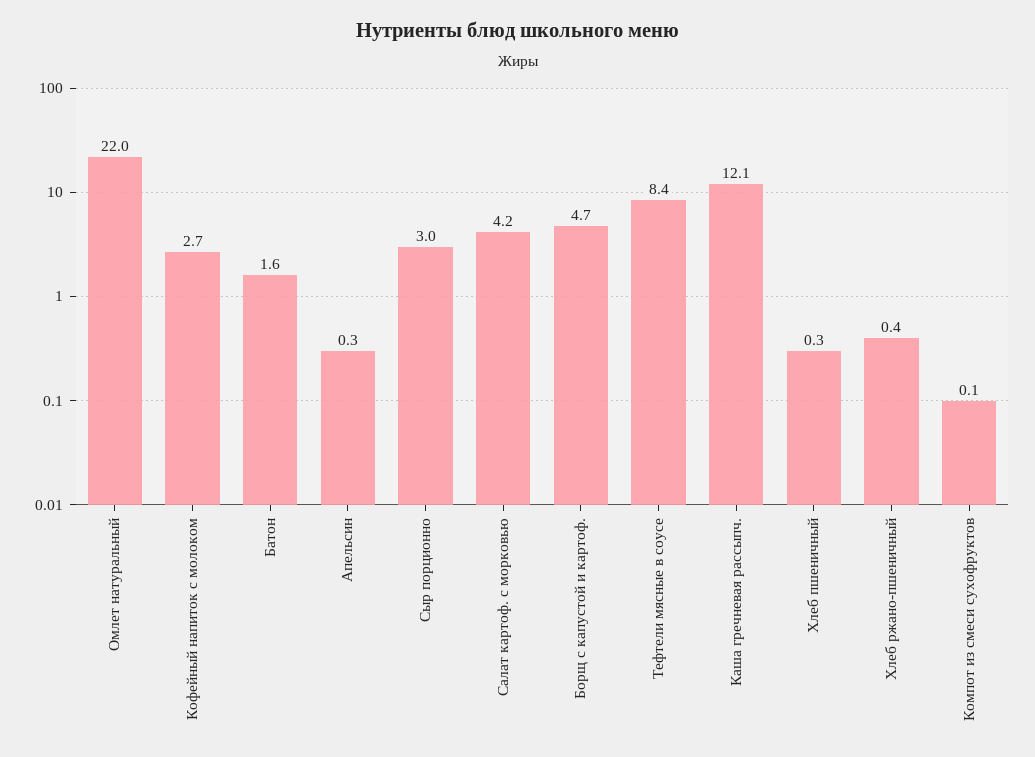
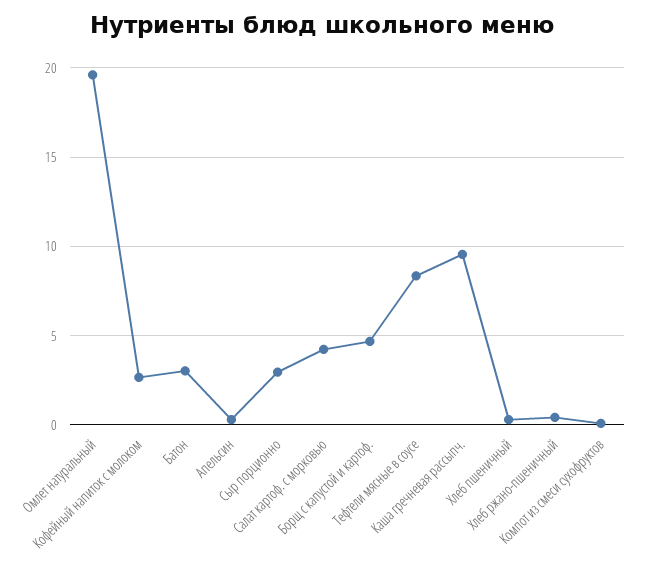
Омлет натуральный: 22 -> 19.5
Батон: 1.6 -> 3
Каша гречневая рассыпч.: 12.1 -> 9.5

